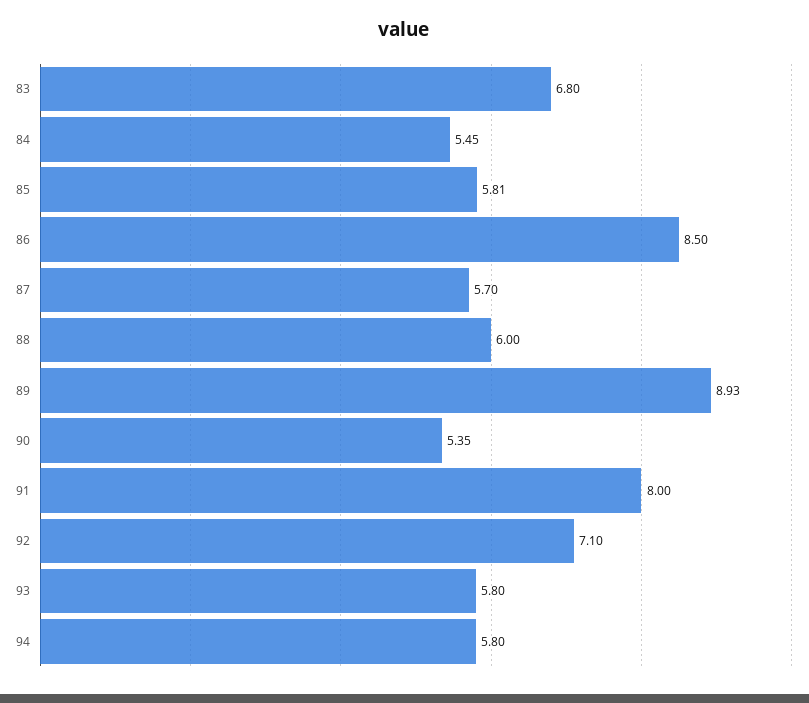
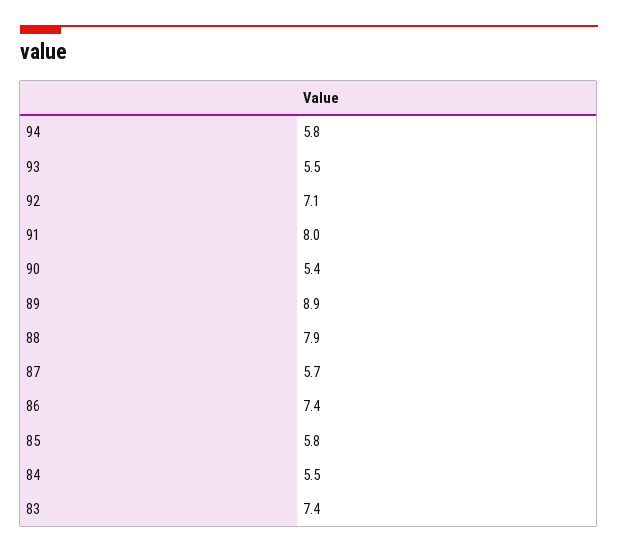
83: 6.8 -> 7.4
86: 8.5 -> 7.4
88: 6 -> 7.9
93: 5.8 -> 5.5

